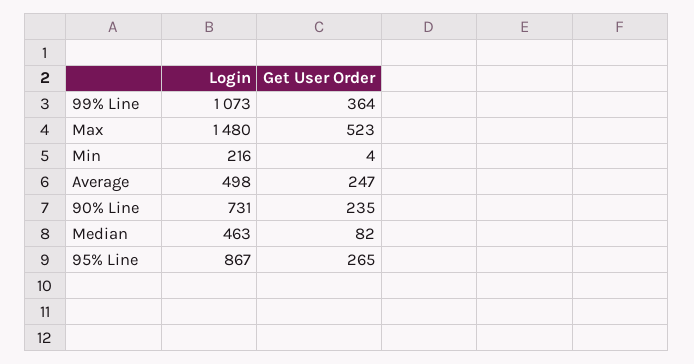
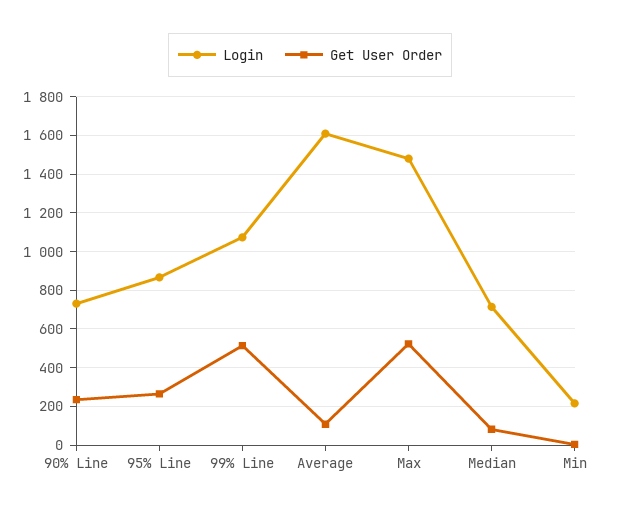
Get User Order, 99% Line: 364 -> 500
Login, Average: 498 -> 1600
Get User Order, Average: 247 -> 100
Login, Median: 463 -> 700

